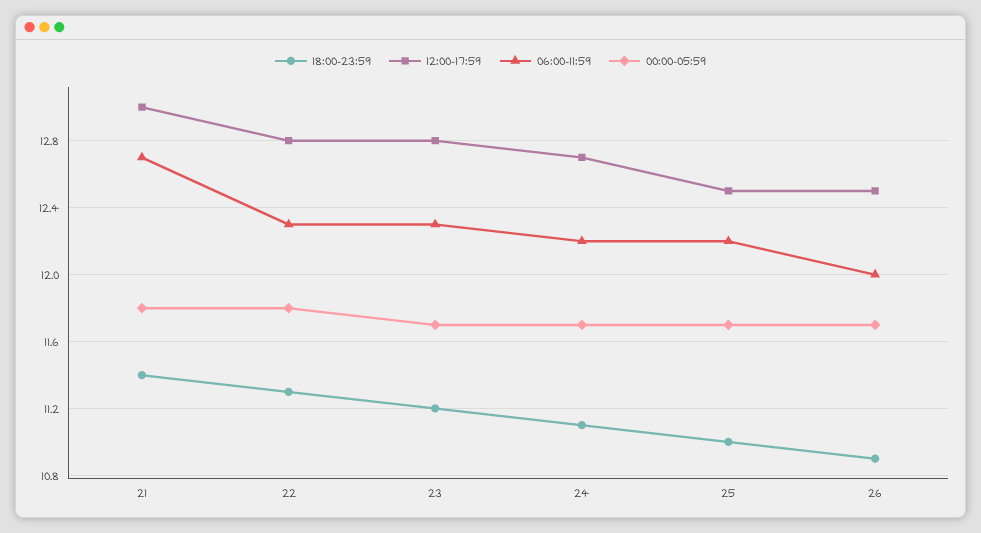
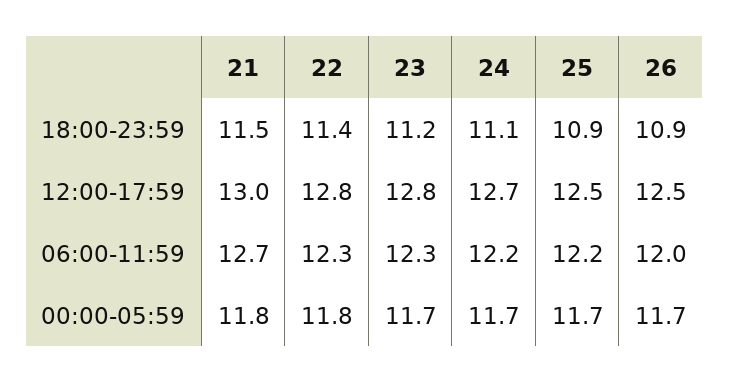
18:00-23:59, 21: 11.4 -> 11.5
18:00-23:59, 22: 11.3 -> 11.4
18:00-23:59, 25: 11 -> 10.9

